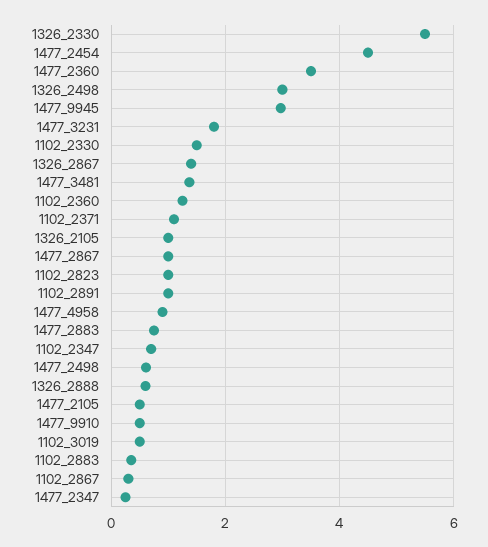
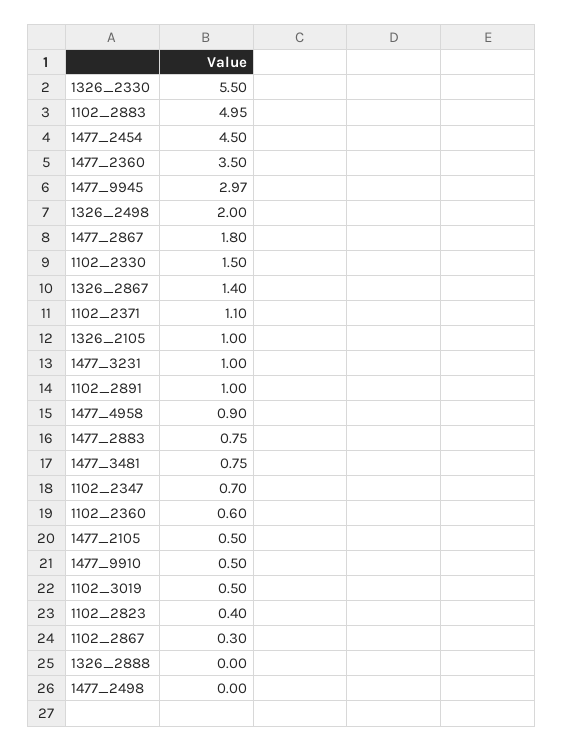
1326_2498: 3 -> 2
1477_3231: 1.8 -> 1
1477_3481: 1.4 -> 0.75
1102_2360: 1.2 -> 0.6
1477_2867: 1 -> 1.8
1102_2823: 1 -> 0.4
1477_2498: 0.6 -> 0
1326_2888: 0.6 -> 0
1102_2883: 0.4 -> 4.95
1477_2347: 0.2 -> none

